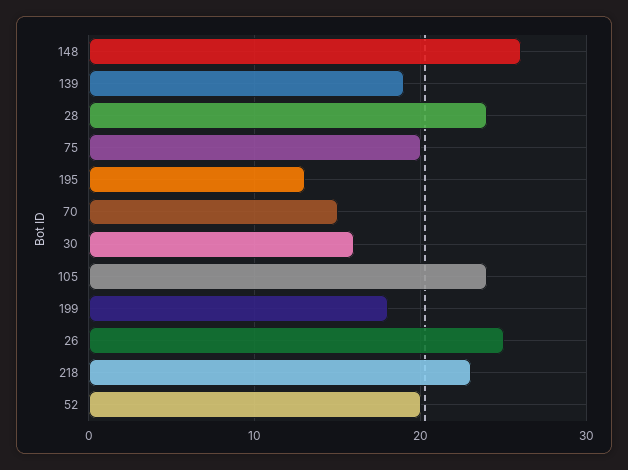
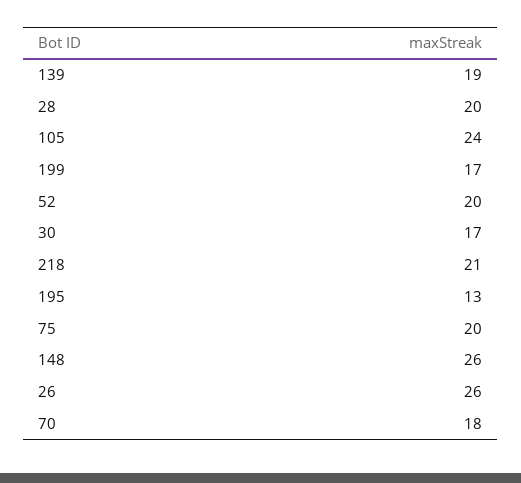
28: 24 -> 20
70: 15 -> 18
30: 16 -> 17
199: 18 -> 17
26: 25 -> 26
218: 23 -> 21

